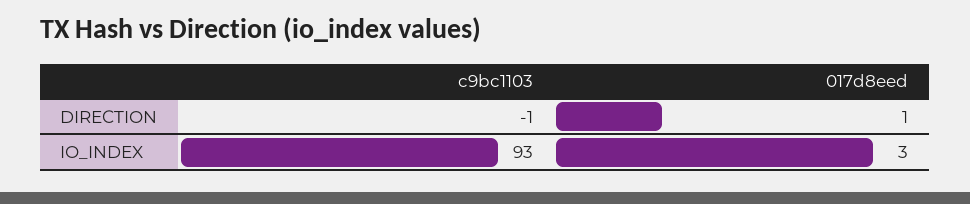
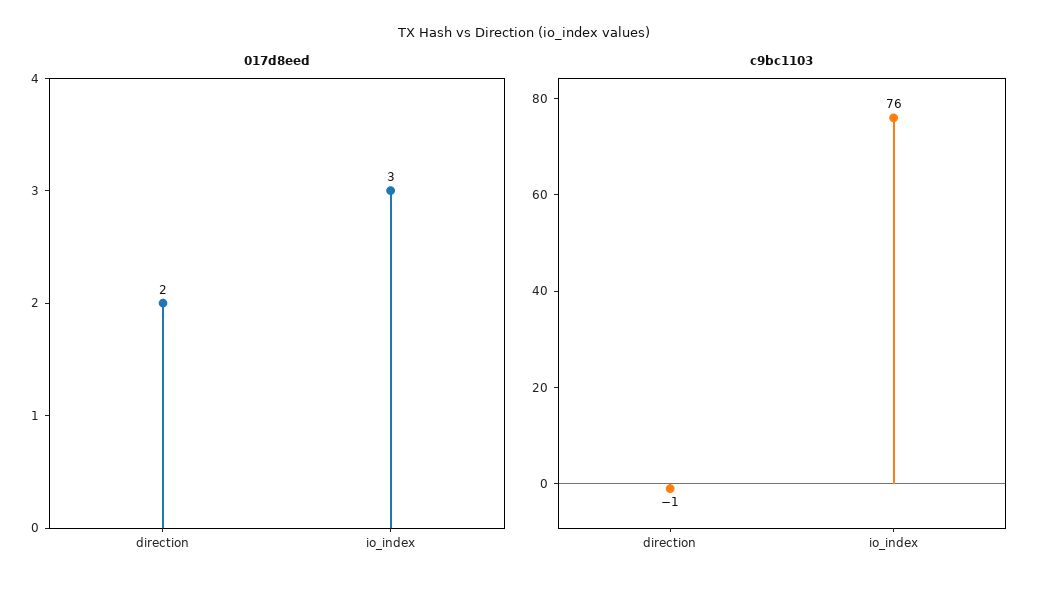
017d8eed, DIRECTION: 1 -> 2
c9bc1103, IO_INDEX: 93 -> 76

